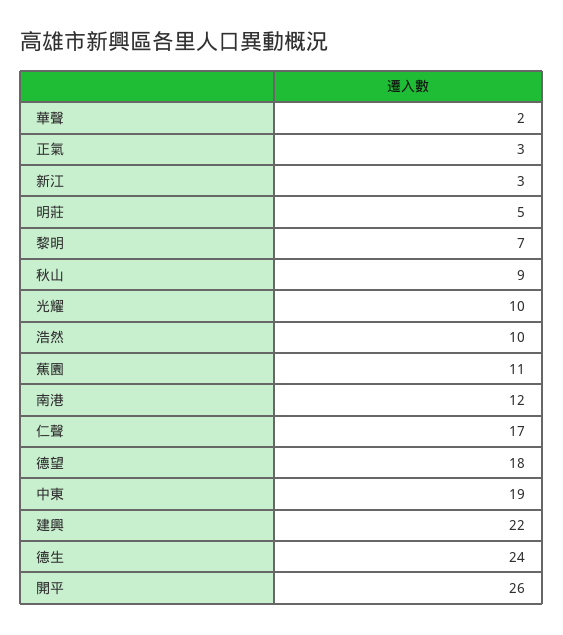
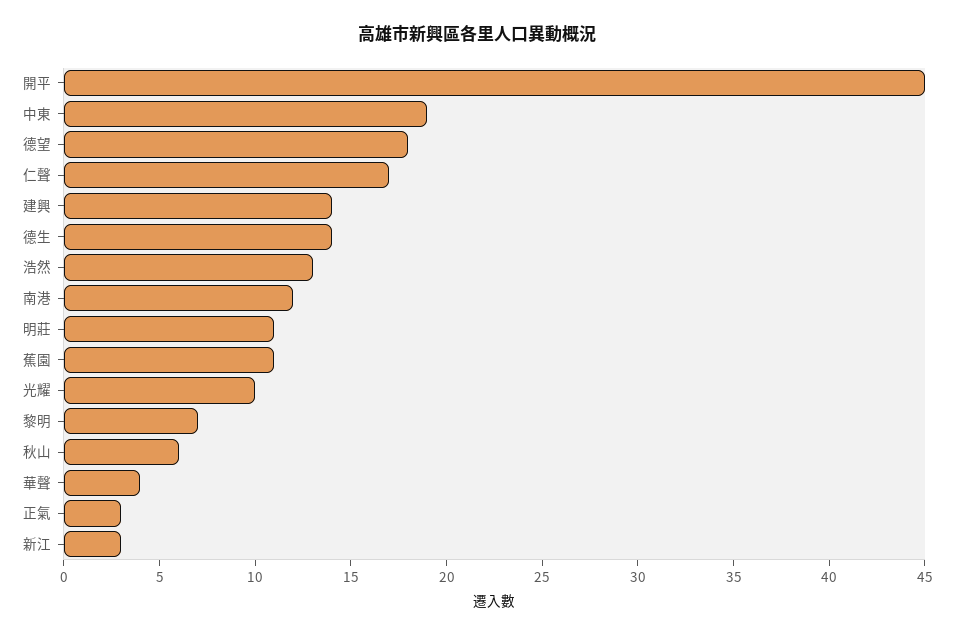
華聲: 2 -> 4
明莊: 5 -> 11
秋山: 9 -> 6
浩然: 10 -> 13
建興: 22 -> 14
德生: 24 -> 14
開平: 26 -> 45

